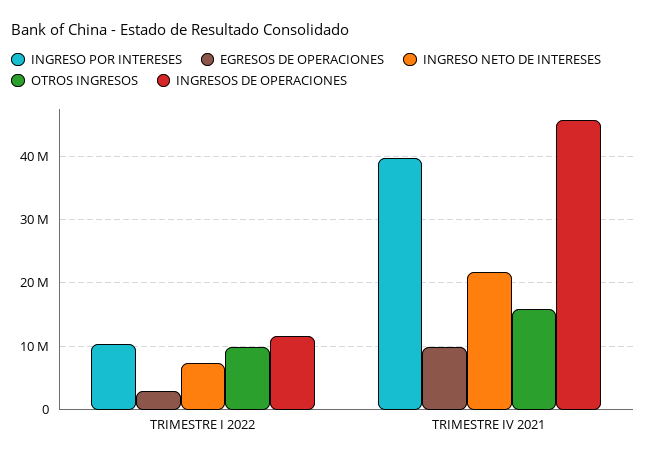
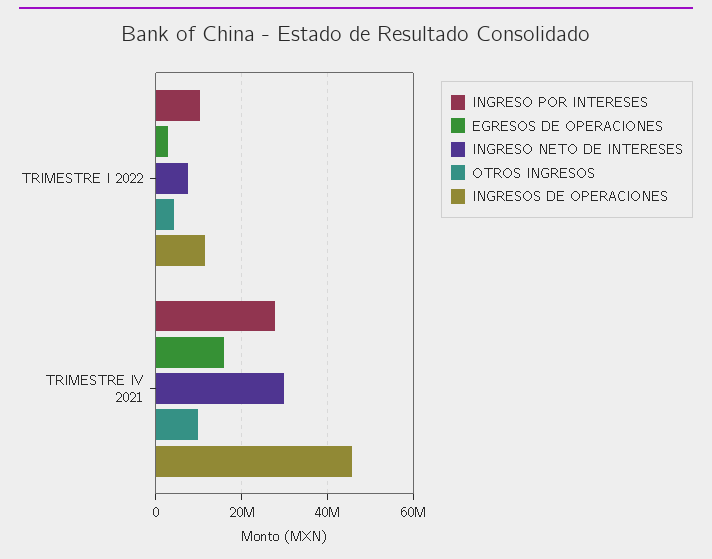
OTROS INGRESOS, TRIMESTRE I 2022: 10000000 -> 4000000
INGRESO POR INTERESES, TRIMESTRE IV 2021: 40000000 -> 28000000
EGRESOS DE OPERACIONES, TRIMESTRE IV 2021: 10000000 -> 16000000
INGRESO NETO DE INTERESES, TRIMESTRE IV 2021: 22000000 -> 30000000
OTROS INGRESOS, TRIMESTRE IV 2021: 16000000 -> 10000000

